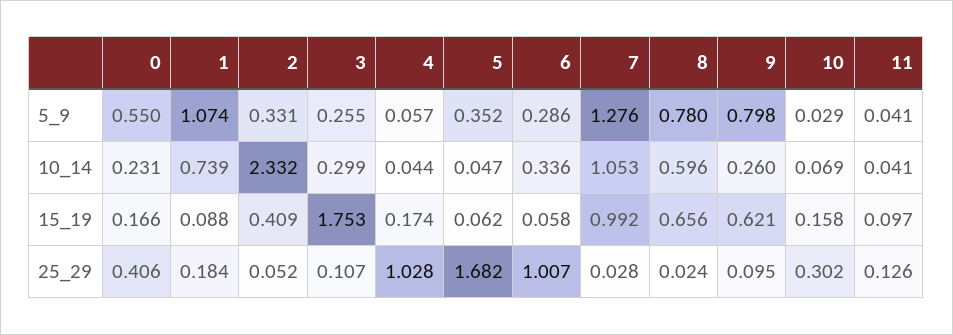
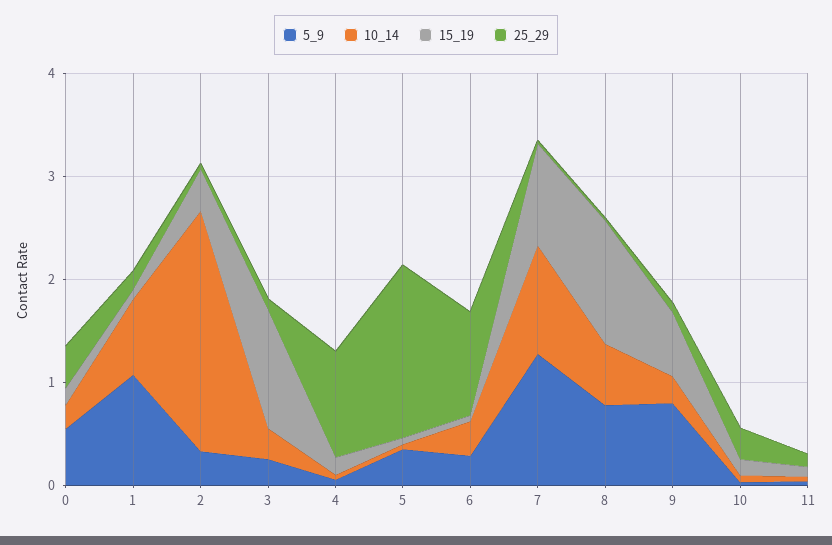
15_19, 3: 1.753 -> 1.2
15_19, 8: 0.656 -> 1.2

